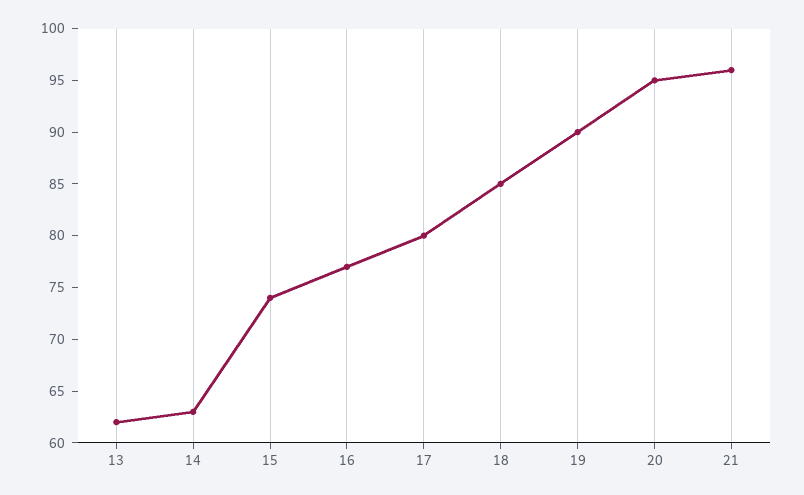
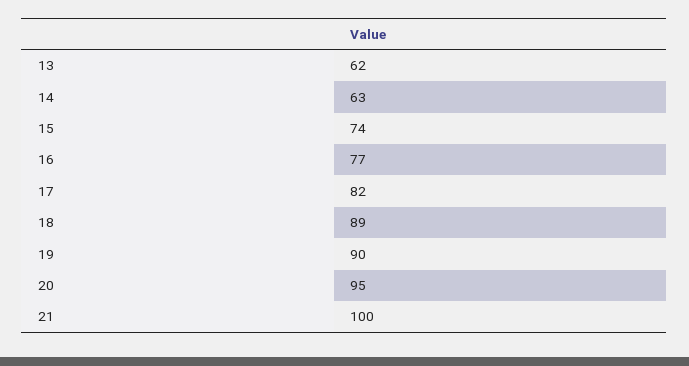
17: 80 -> 82
18: 85 -> 89
21: 96 -> 100

